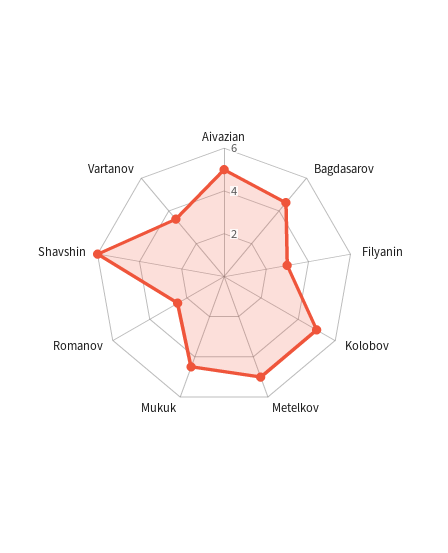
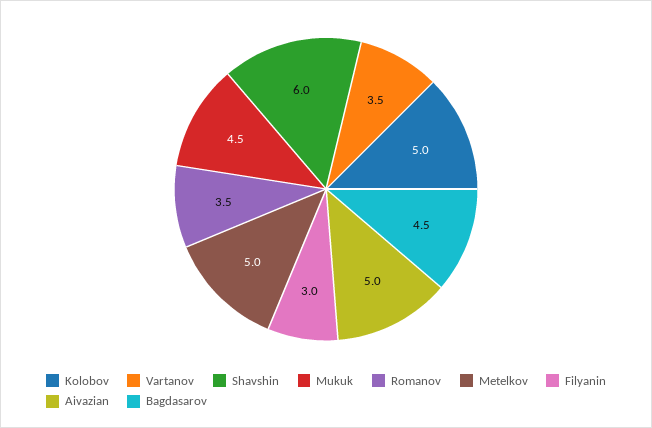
Romanov: 2.5 -> 3.5

